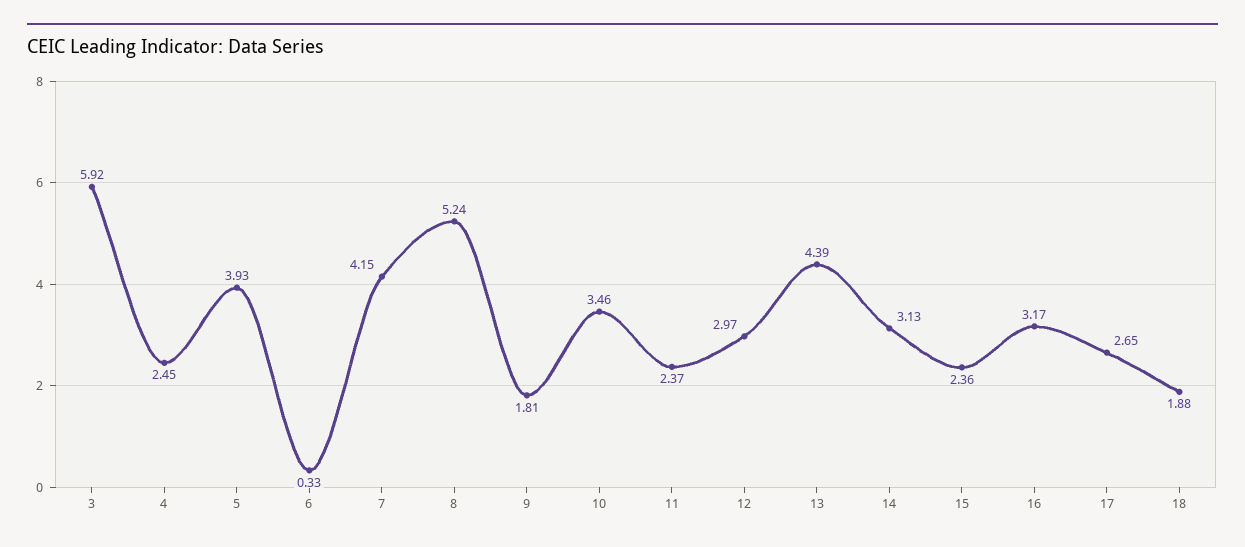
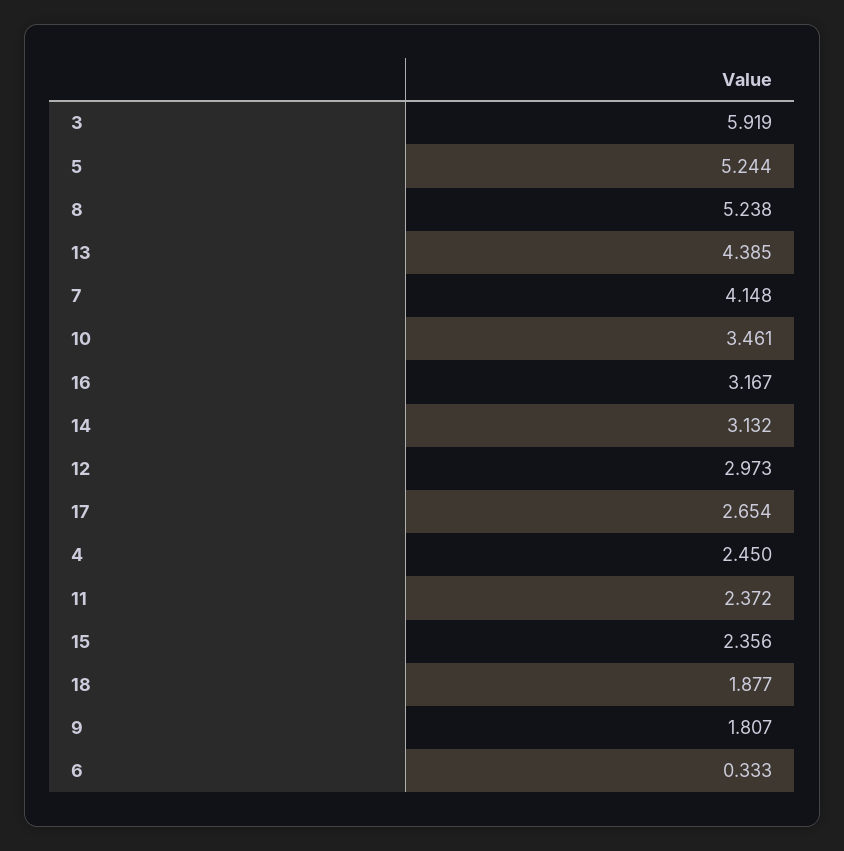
5: 3.93 -> 5.244

